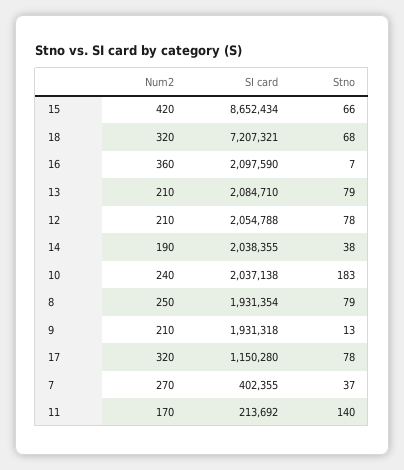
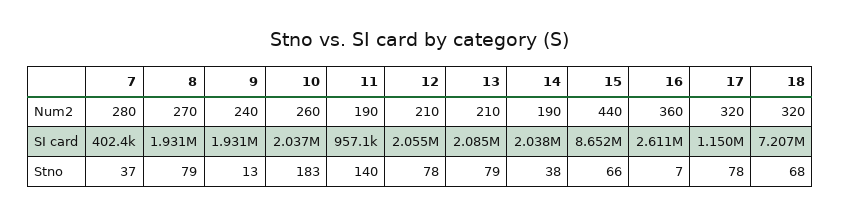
Num2, 15: 420 -> 440
SI card, 16: 2097590 -> 2611000
Num2, 10: 240 -> 260
Num2, 8: 250 -> 270
Num2, 9: 210 -> 240
Num2, 7: 270 -> 280
Num2, 11: 170 -> 190
SI card, 11: 213692 -> 957100

